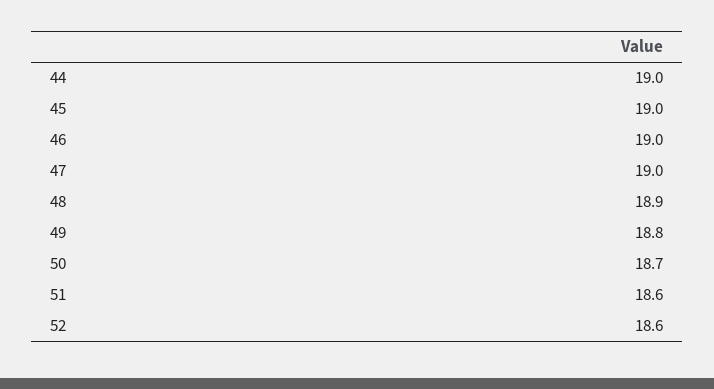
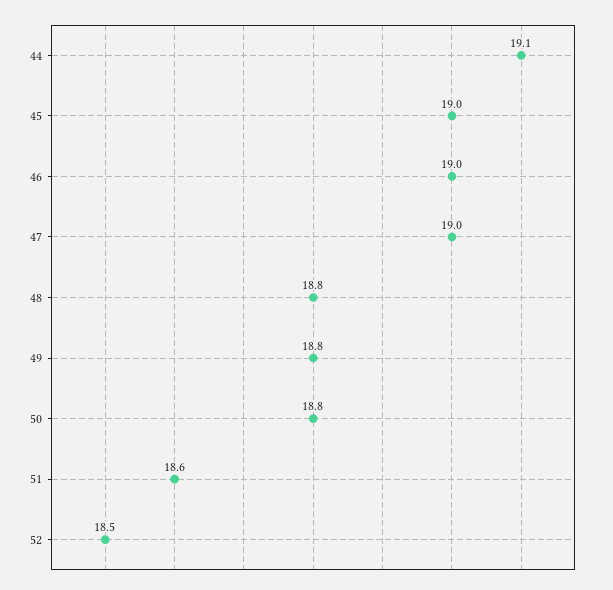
44: 19 -> 19.1
48: 18.9 -> 18.8
50: 18.7 -> 18.8
52: 18.6 -> 18.5

